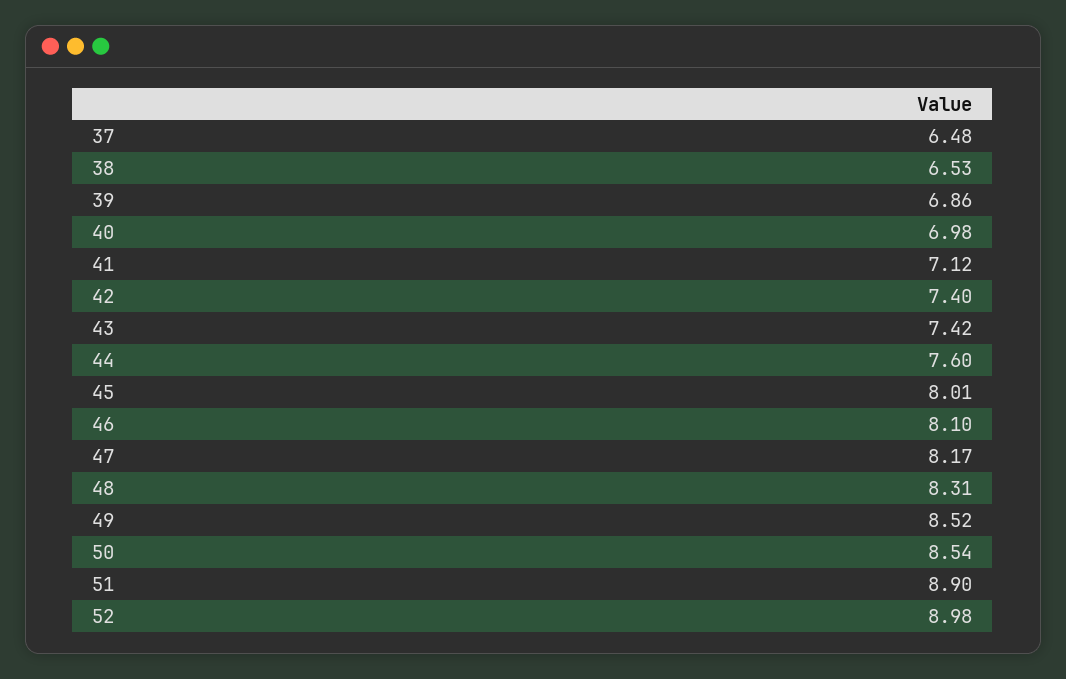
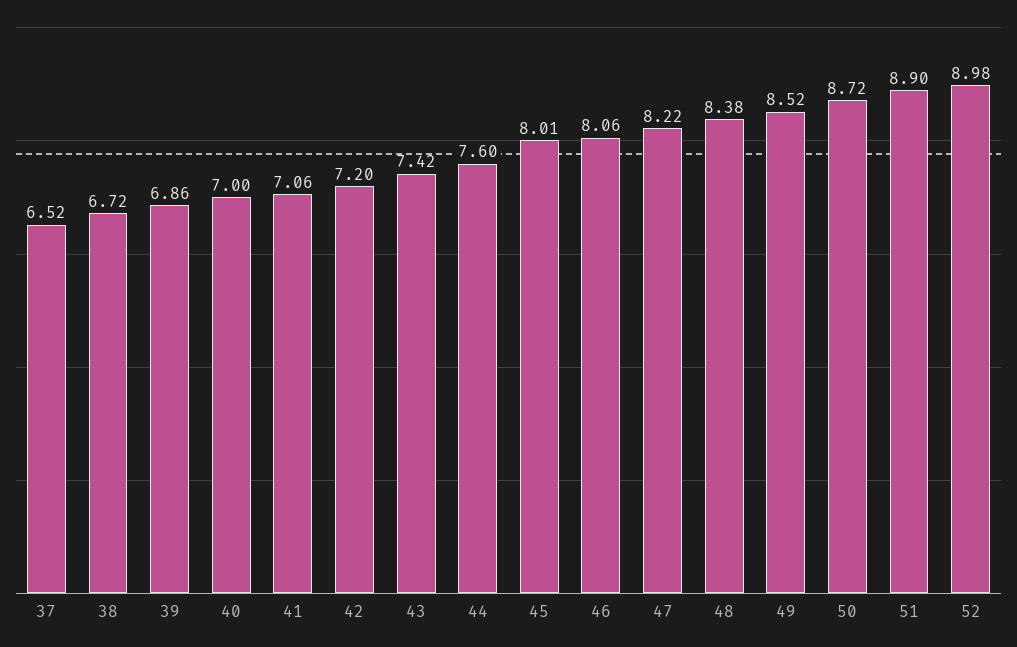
37: 6.48 -> 6.52
38: 6.53 -> 6.72
40: 6.98 -> 7
41: 7.12 -> 7.06
42: 7.4 -> 7.2
46: 8.1 -> 8.06
47: 8.17 -> 8.22
48: 8.31 -> 8.38
50: 8.54 -> 8.72

